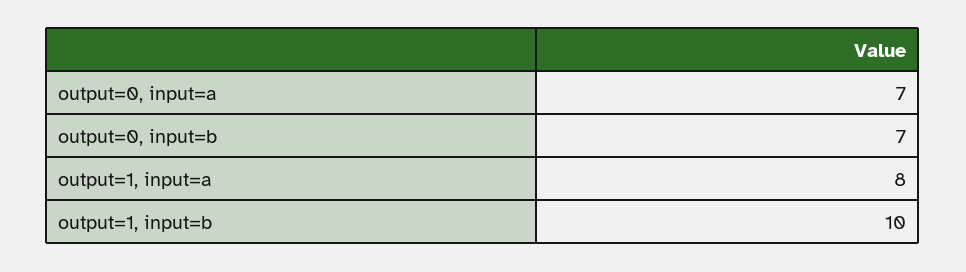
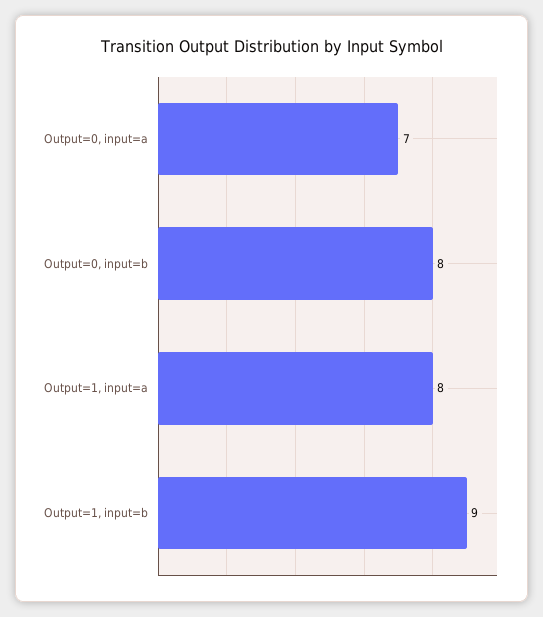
output=0, input=b: 7 -> 8
output=1, input=b: 10 -> 9

